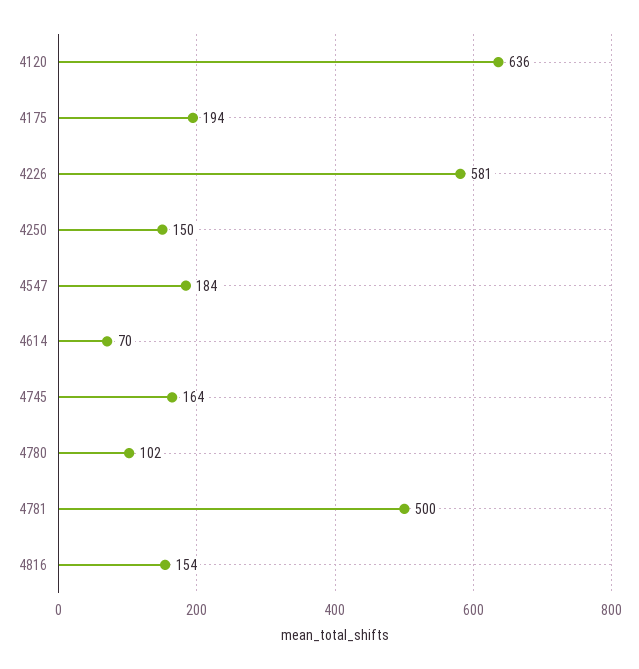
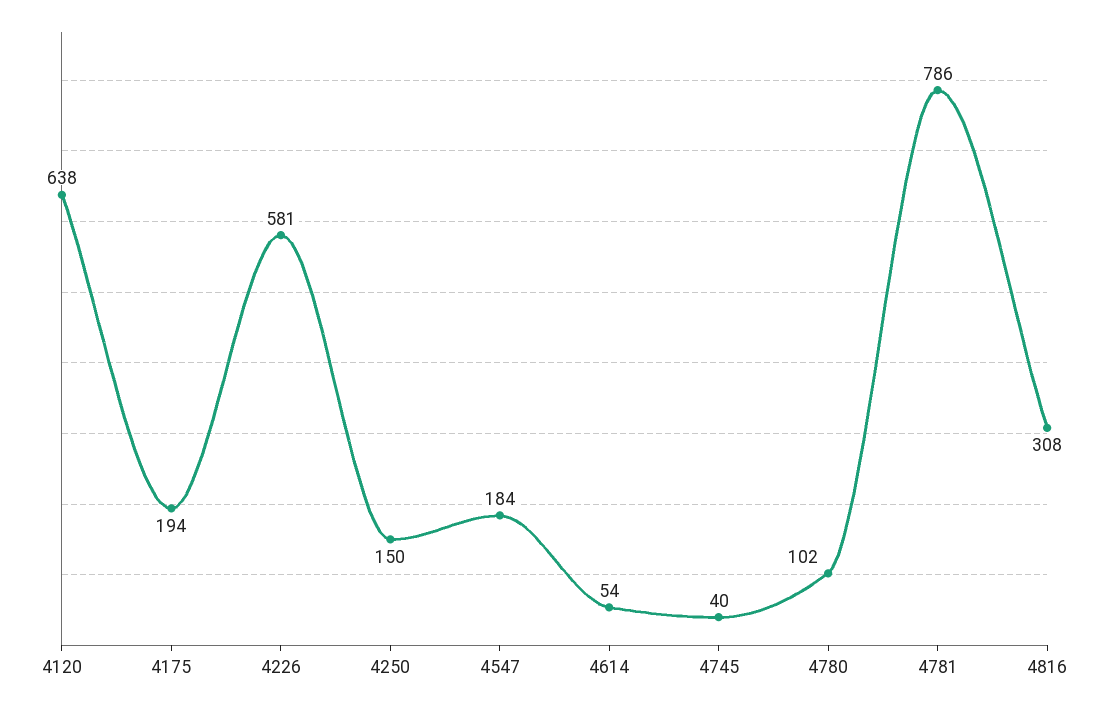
4120: 636 -> 638
4614: 70 -> 54
4745: 164 -> 40
4781: 500 -> 786
4816: 154 -> 308

